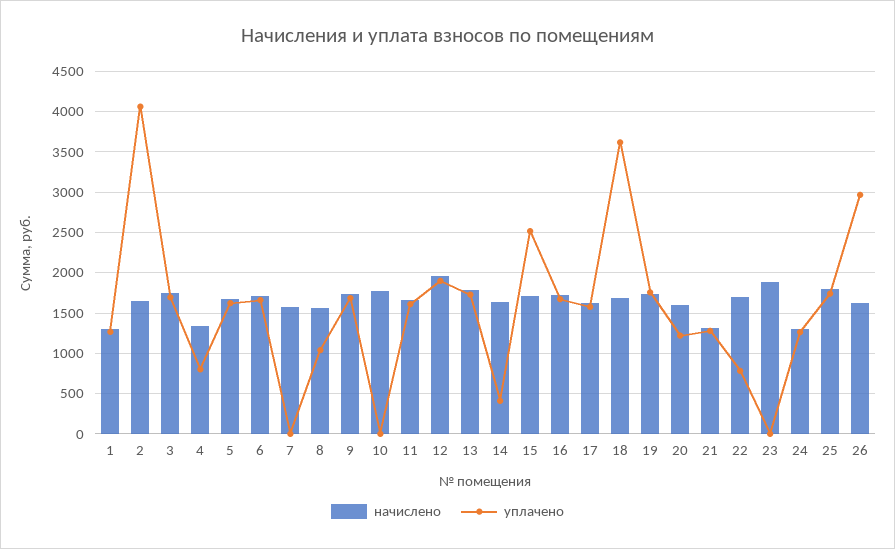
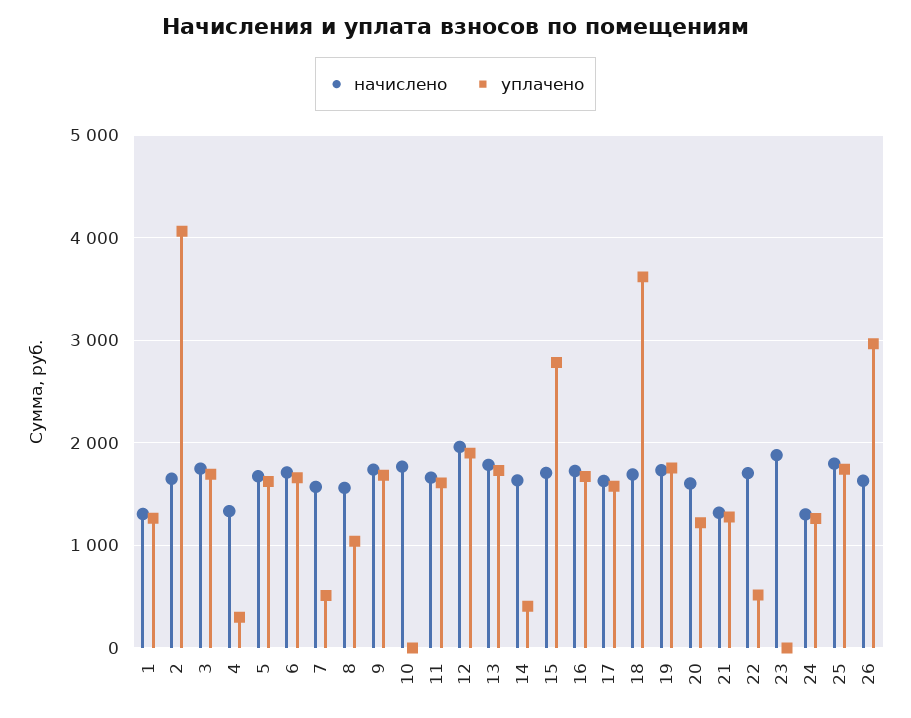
уплачено, 4: 800 -> 300
уплачено, 7: 0 -> 500
уплачено, 15: 2500 -> 2800
уплачено, 22: 800 -> 500

